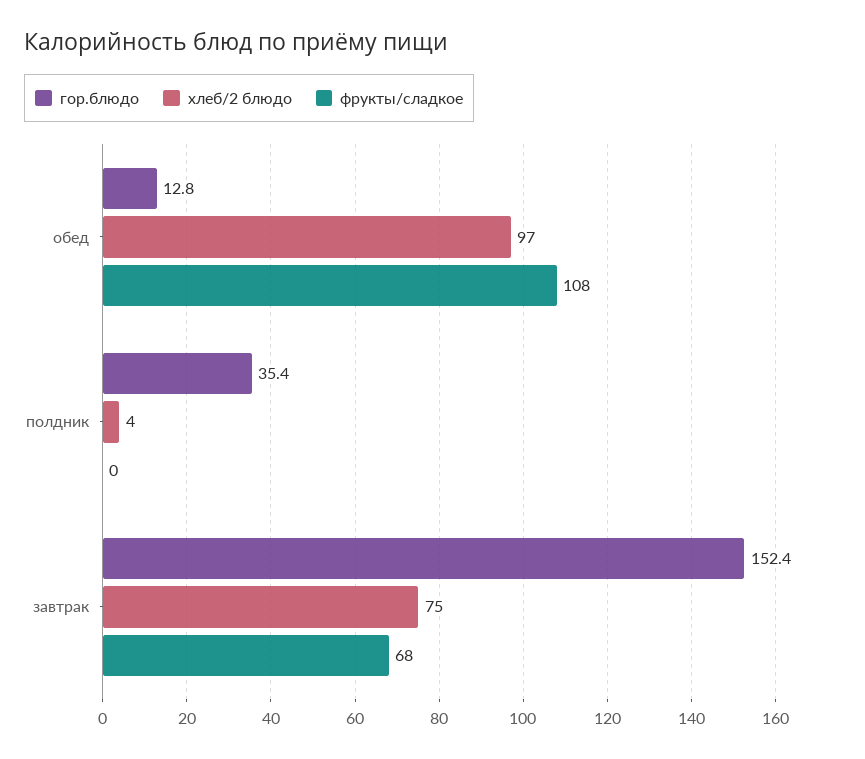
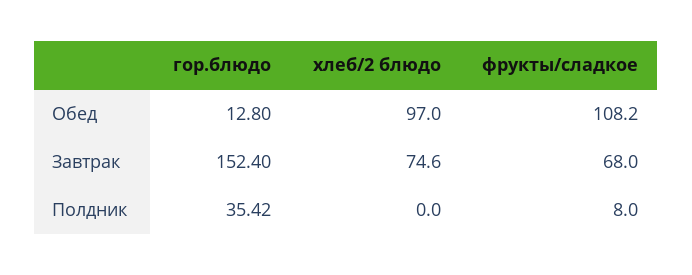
хлеб/2 блюдо, полдник: 4 -> 0
фрукты/сладкое, полдник: 0 -> 8

